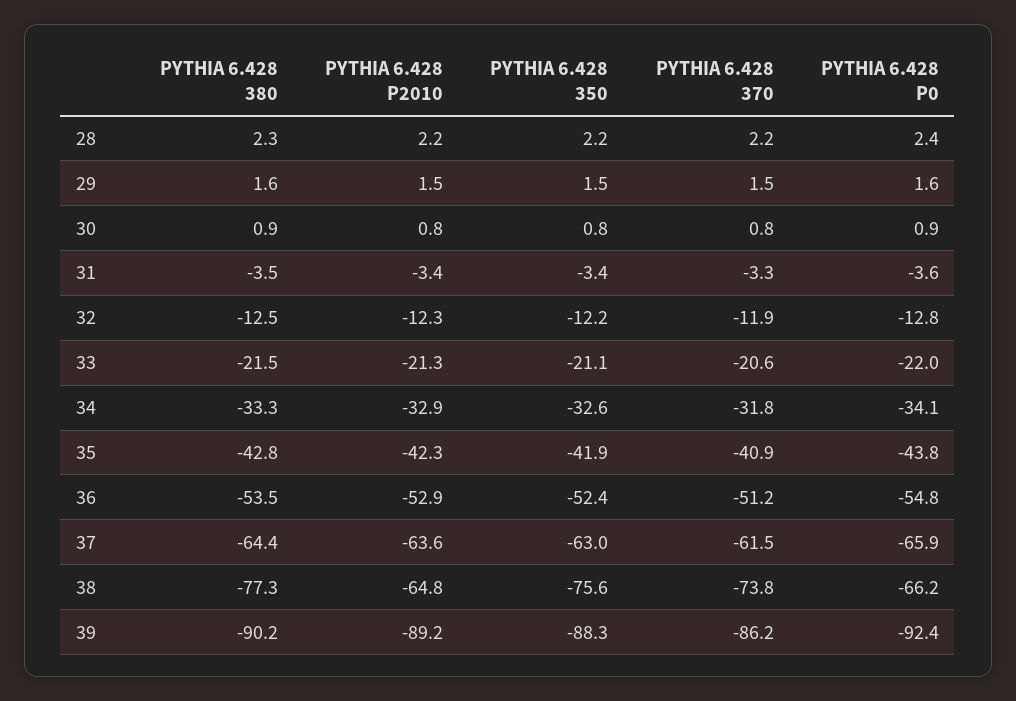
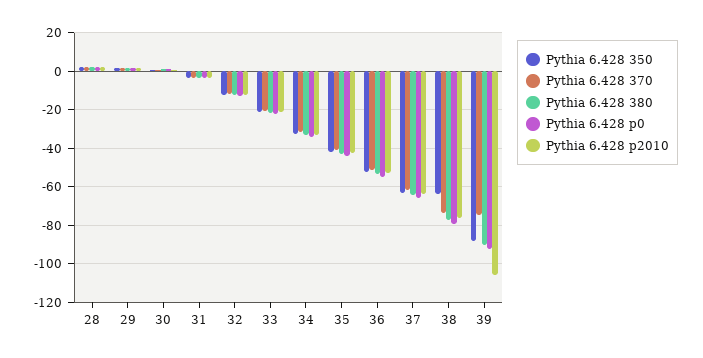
PYTHIA 6.428 P2010, 38: -64.8 -> -75
PYTHIA 6.428 350, 38: -75.6 -> -65
PYTHIA 6.428 P0, 38: -66.2 -> -80
PYTHIA 6.428 P2010, 39: -89.2 -> -105
PYTHIA 6.428 370, 39: -86.2 -> -75

